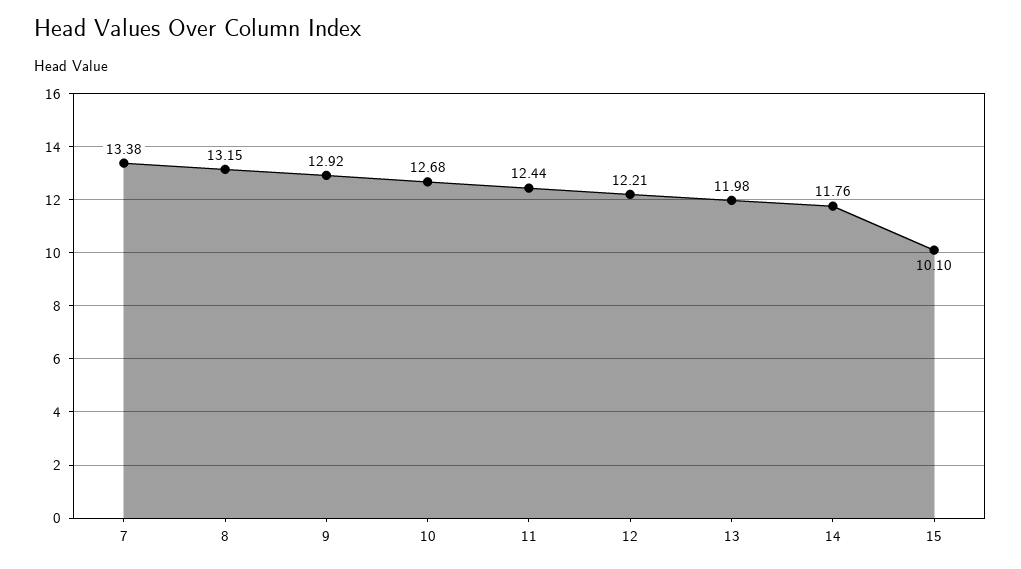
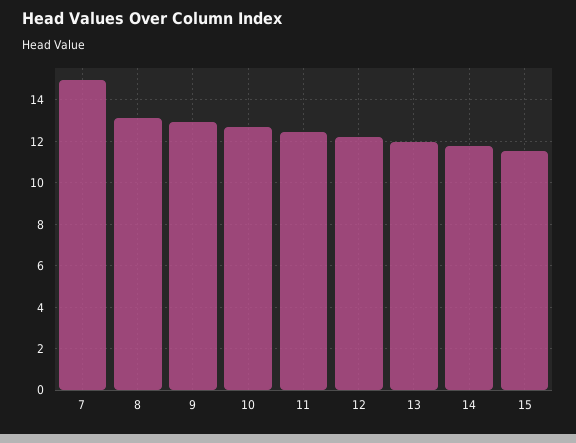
7: 13.38 -> 15
15: 10.1 -> 11.5

